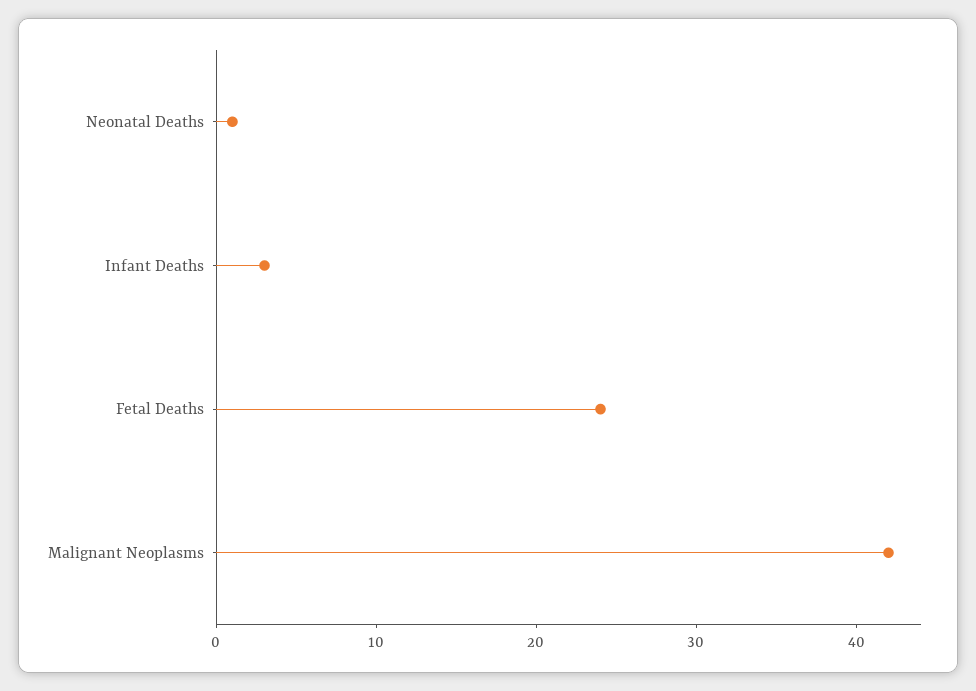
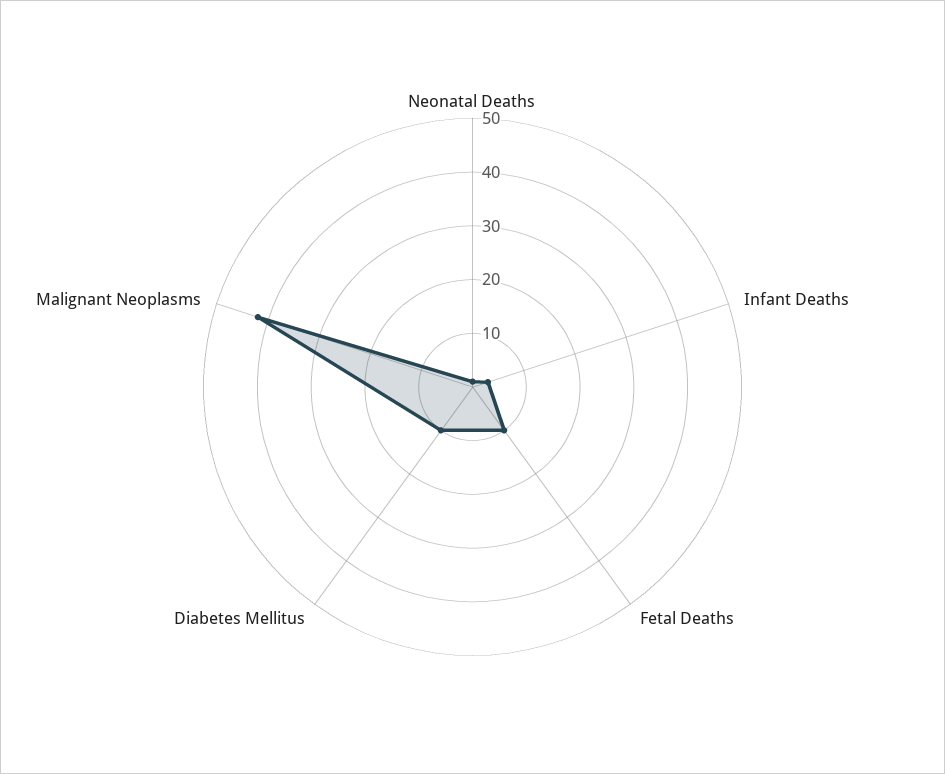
Fetal Deaths: 24 -> 10
Diabetes Mellitus: none -> 10

